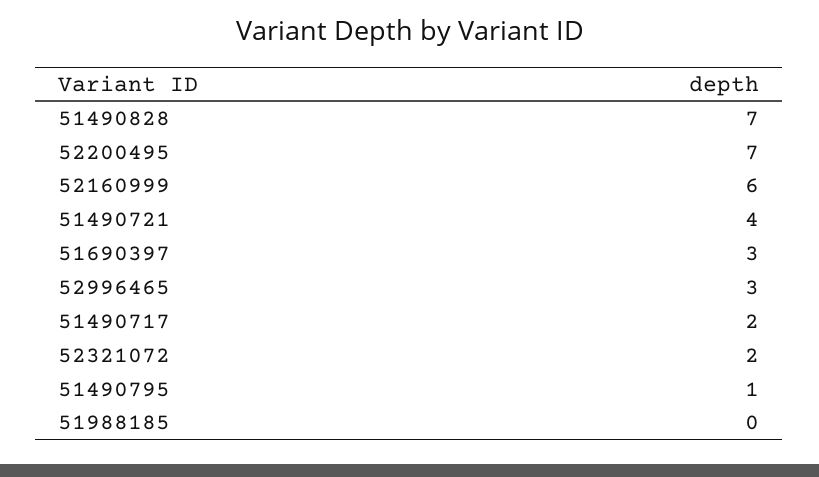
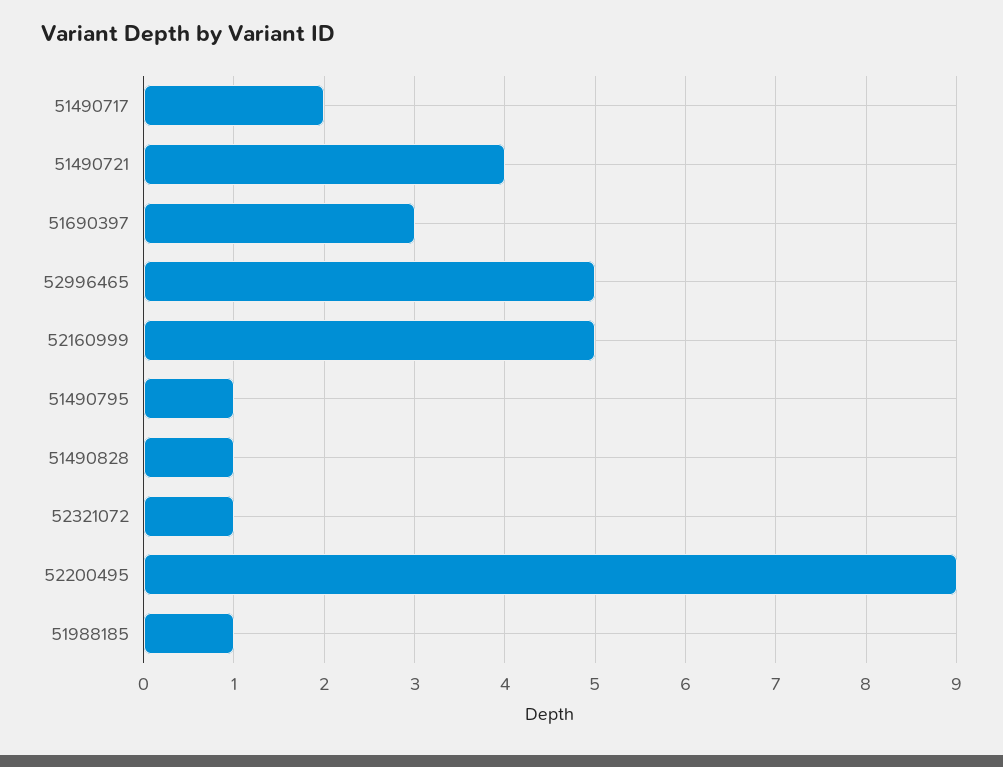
51490828: 7 -> 1
52200495: 7 -> 9
52160999: 6 -> 5
52996465: 3 -> 5
52321072: 2 -> 1
51988185: 0 -> 1

